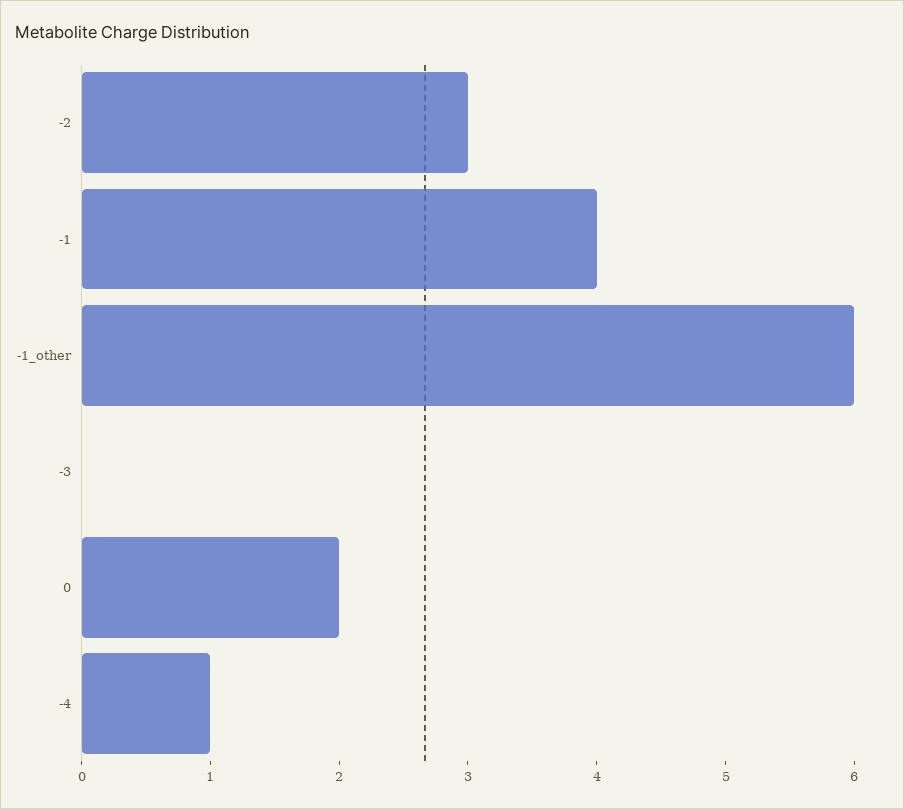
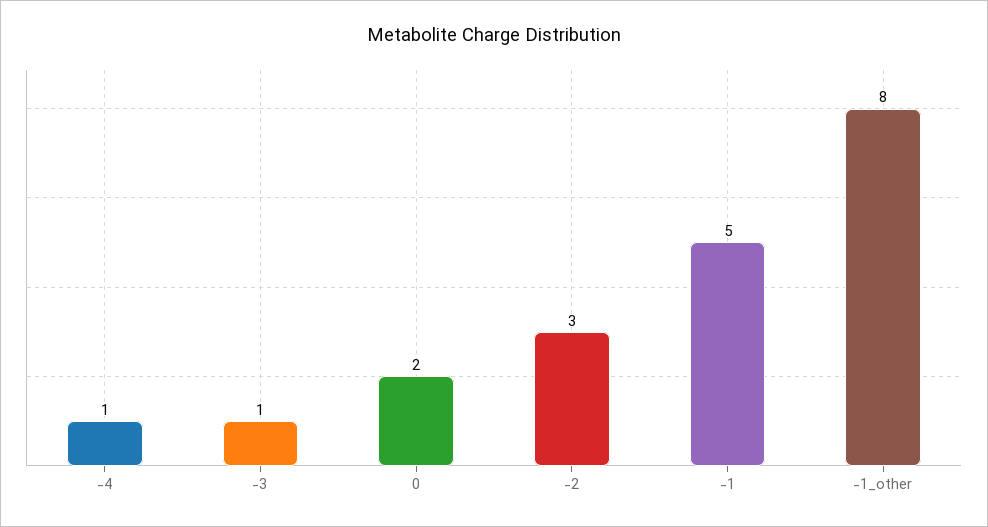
-1: 4 -> 5
-1_other: 6 -> 8
-3: 0 -> 1

